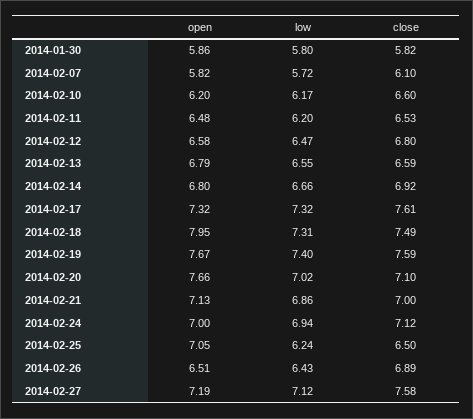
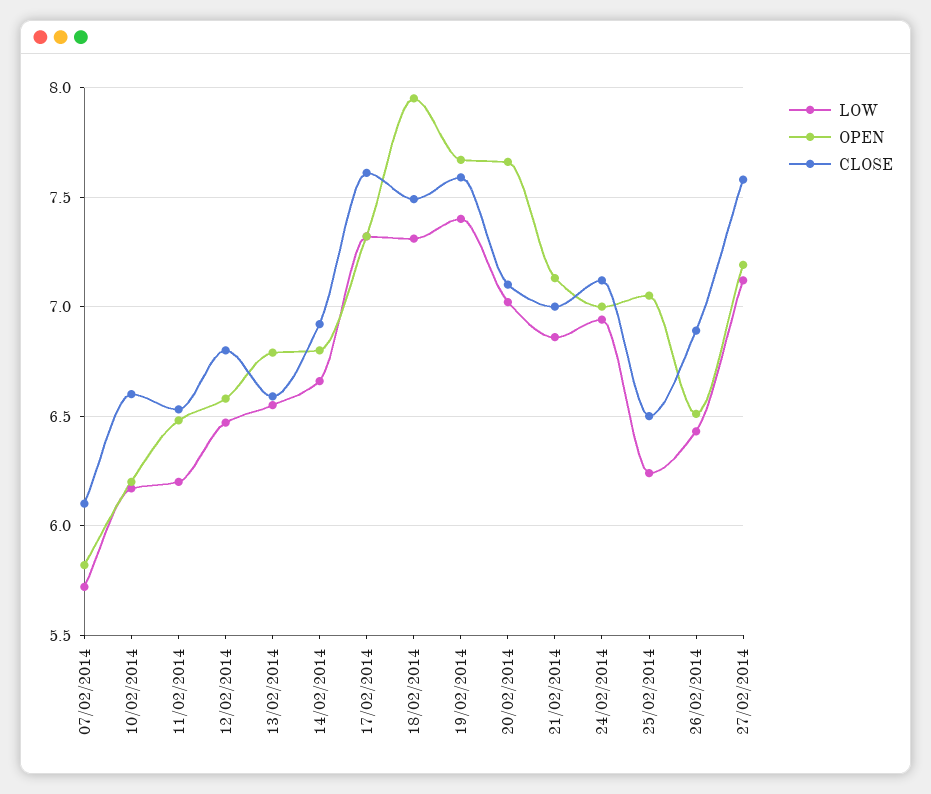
open, 2014-01-30: 5.86 -> none
low, 2014-01-30: 5.8 -> none
close, 2014-01-30: 5.82 -> none

